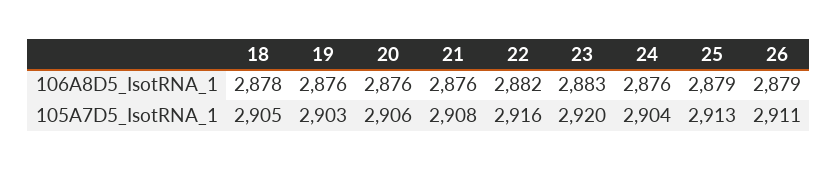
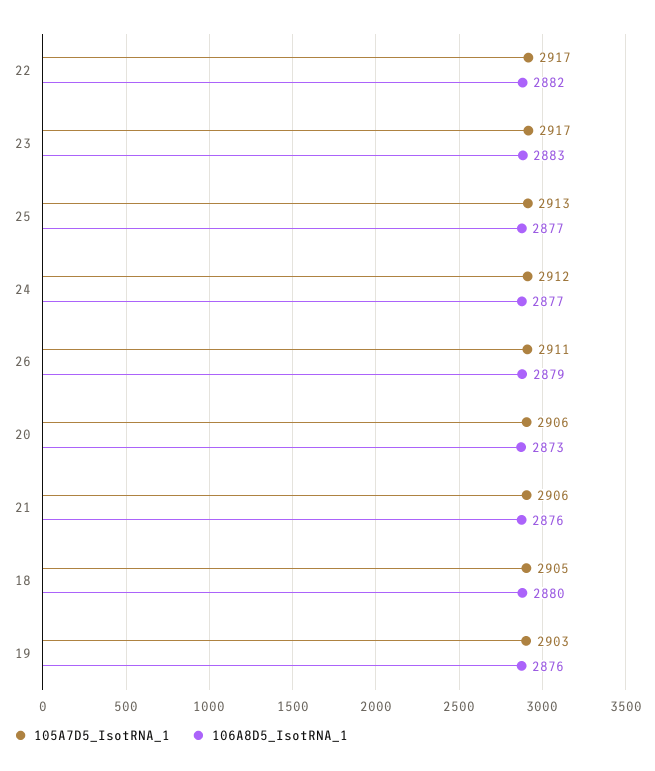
106A8D5_IsotRNA_1, 18: 2878 -> 2880
106A8D5_IsotRNA_1, 20: 2876 -> 2873
106A8D5_IsotRNA_1, 24: 2876 -> 2877
106A8D5_IsotRNA_1, 25: 2879 -> 2877
105A7D5_IsotRNA_1, 21: 2908 -> 2906
105A7D5_IsotRNA_1, 22: 2916 -> 2917
105A7D5_IsotRNA_1, 23: 2920 -> 2917
105A7D5_IsotRNA_1, 24: 2904 -> 2912

